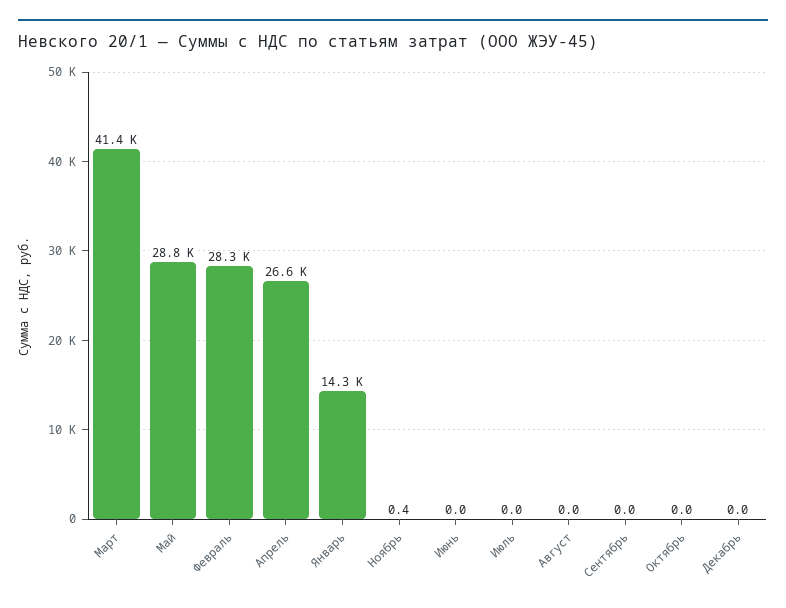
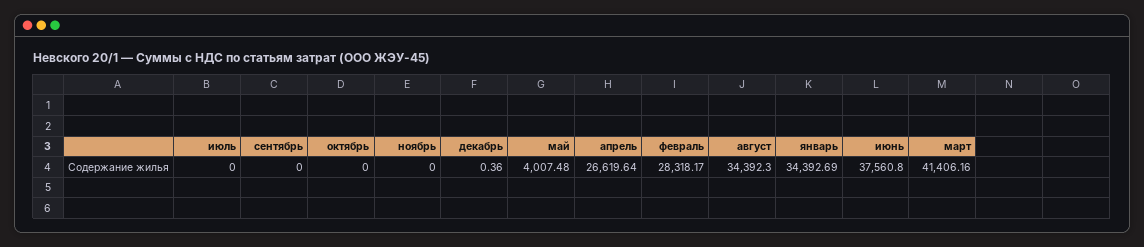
Май: 28800 -> 4007.48
Январь: 14300 -> 34392.69
Ноябрь: 0.4 -> 0
Июнь: 0 -> 37560.8
Август: 0 -> 34392.3
Декабрь: 0 -> 0.36

